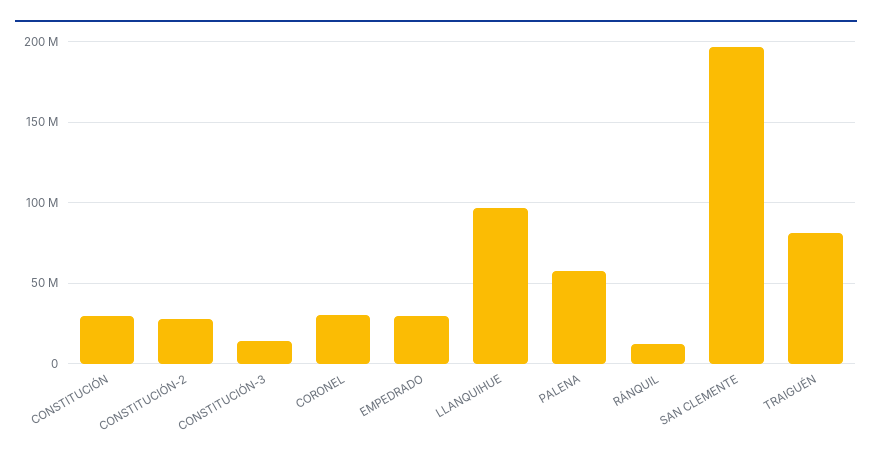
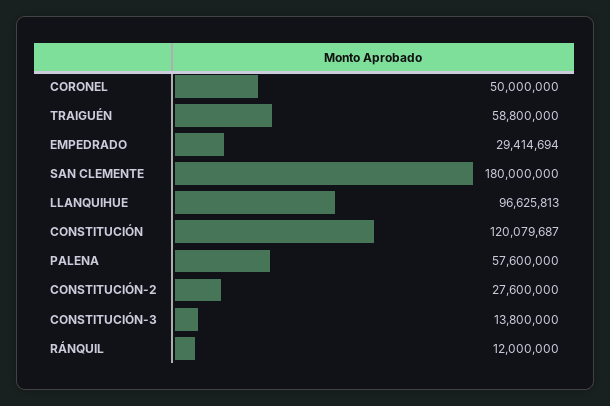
CONSTITUCIÓN: 30000000 -> 120079687
CORONEL: 30000000 -> 50000000
SAN CLEMENTE: 195000000 -> 180000000
TRAIGUÉN: 80000000 -> 58800000

